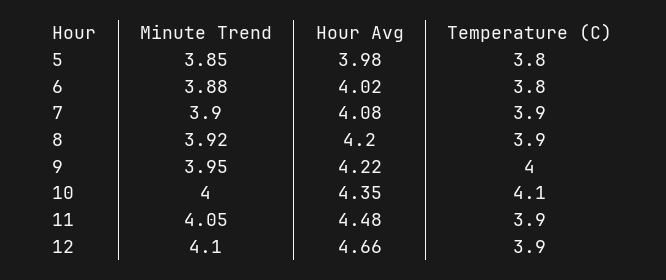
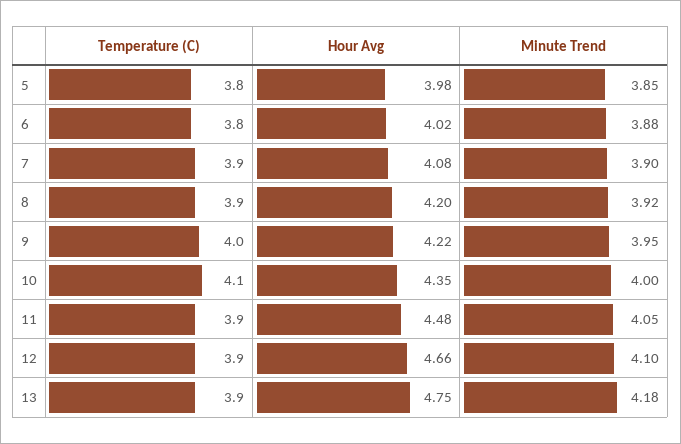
Temperature (C), 13: none -> 3.9
Hour Avg, 13: none -> 4.75
Minute Trend, 13: none -> 4.18

